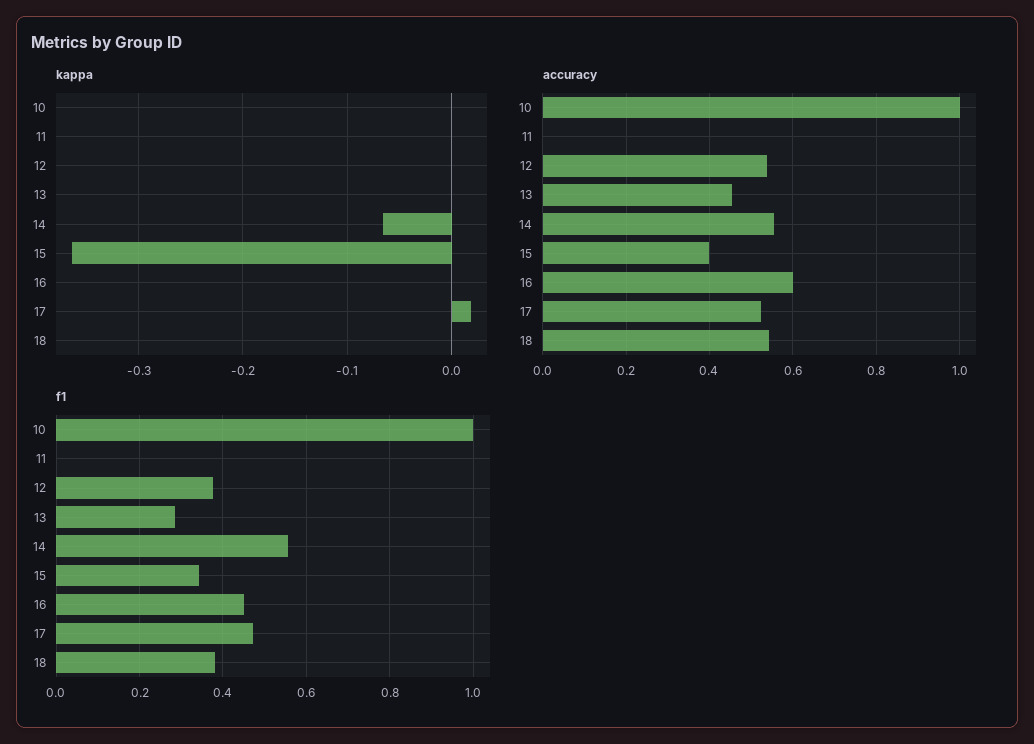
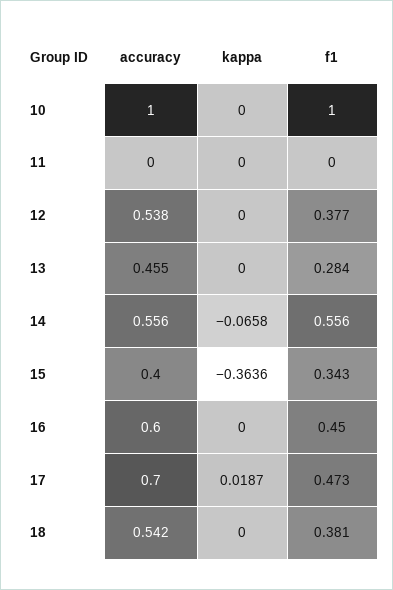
accuracy, 17: 0.52 -> 0.7

